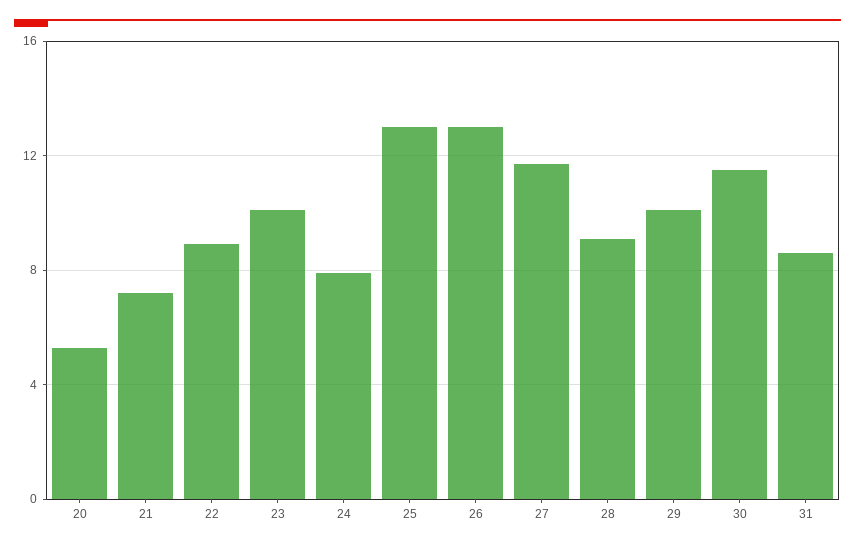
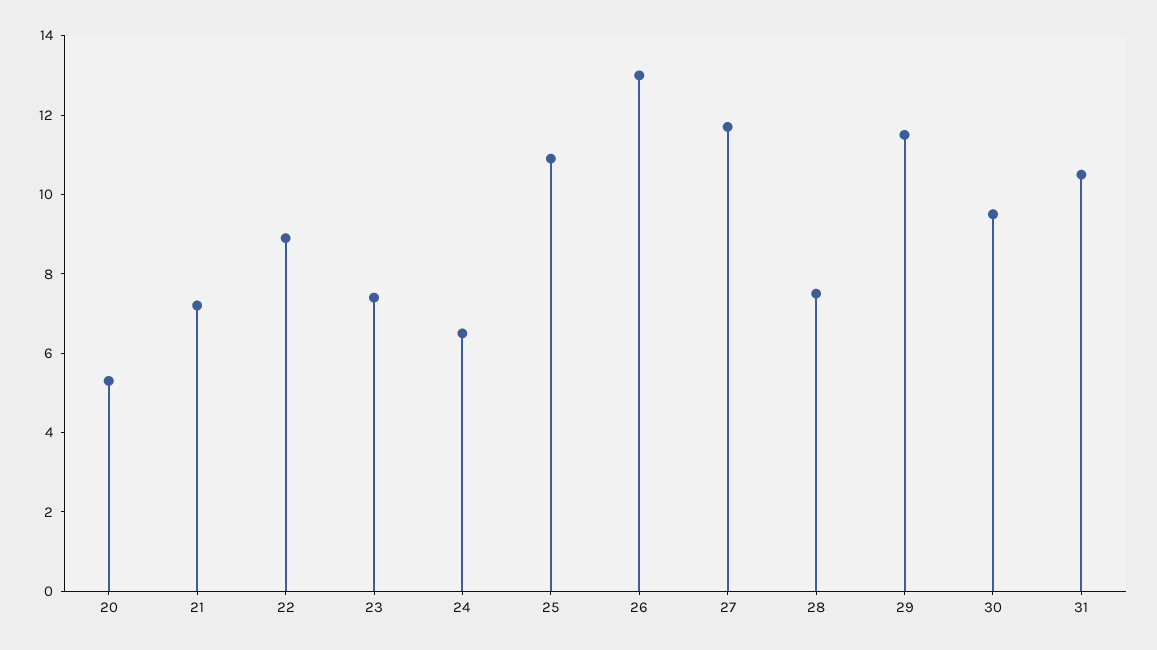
23: 10 -> 7.5
24: 8 -> 6.5
25: 13 -> 11
28: 9 -> 7.5
29: 10 -> 11.5
30: 11.5 -> 9.5
31: 8.5 -> 10.5

